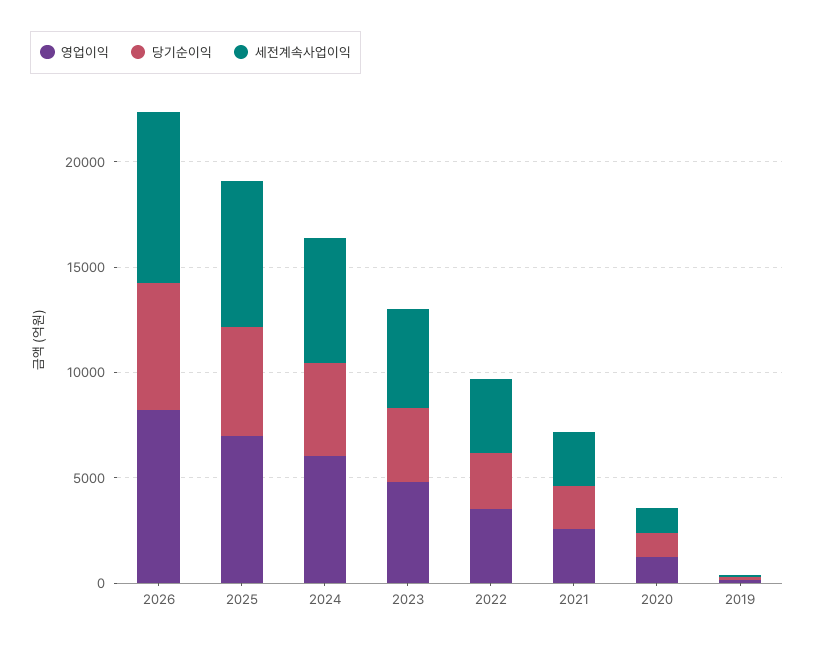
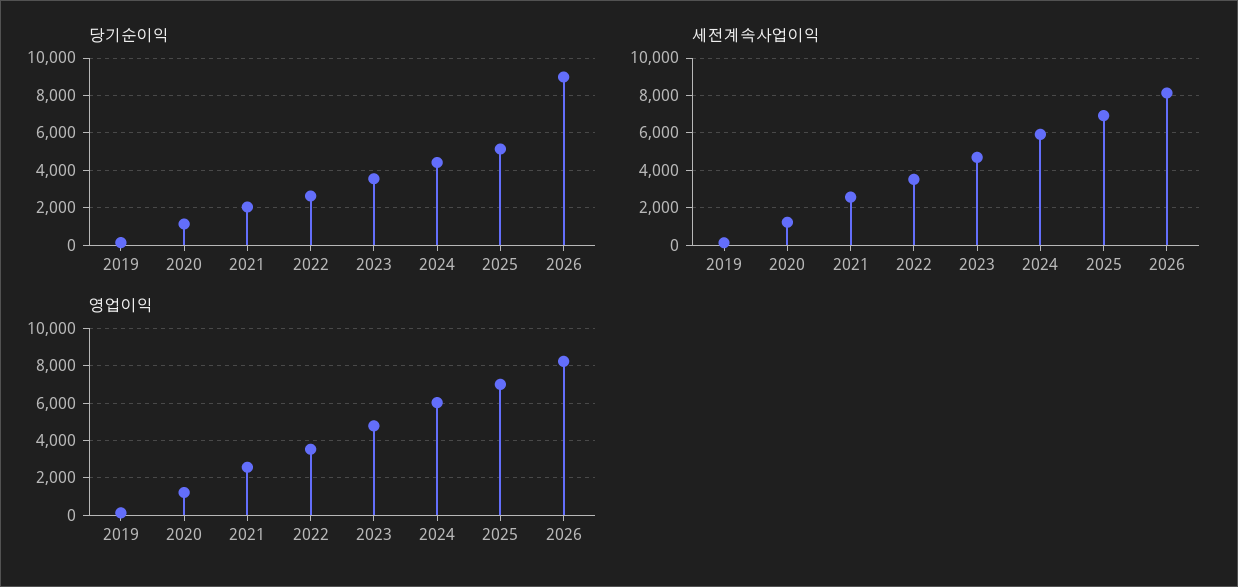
당기순이익, 2026: 6000 -> 9000

